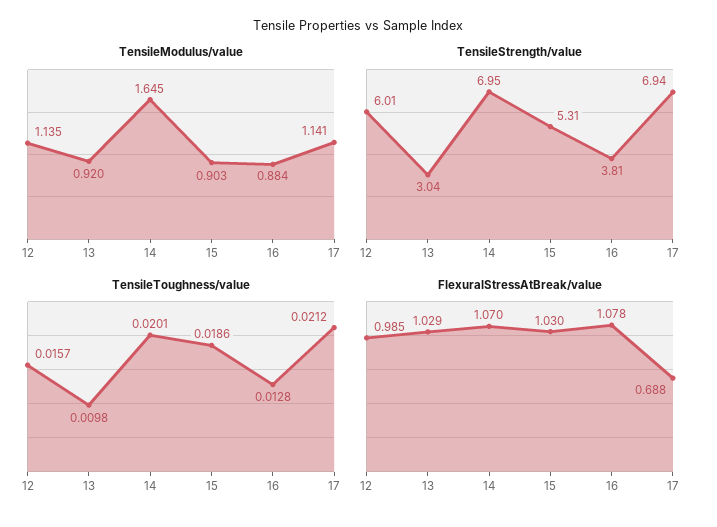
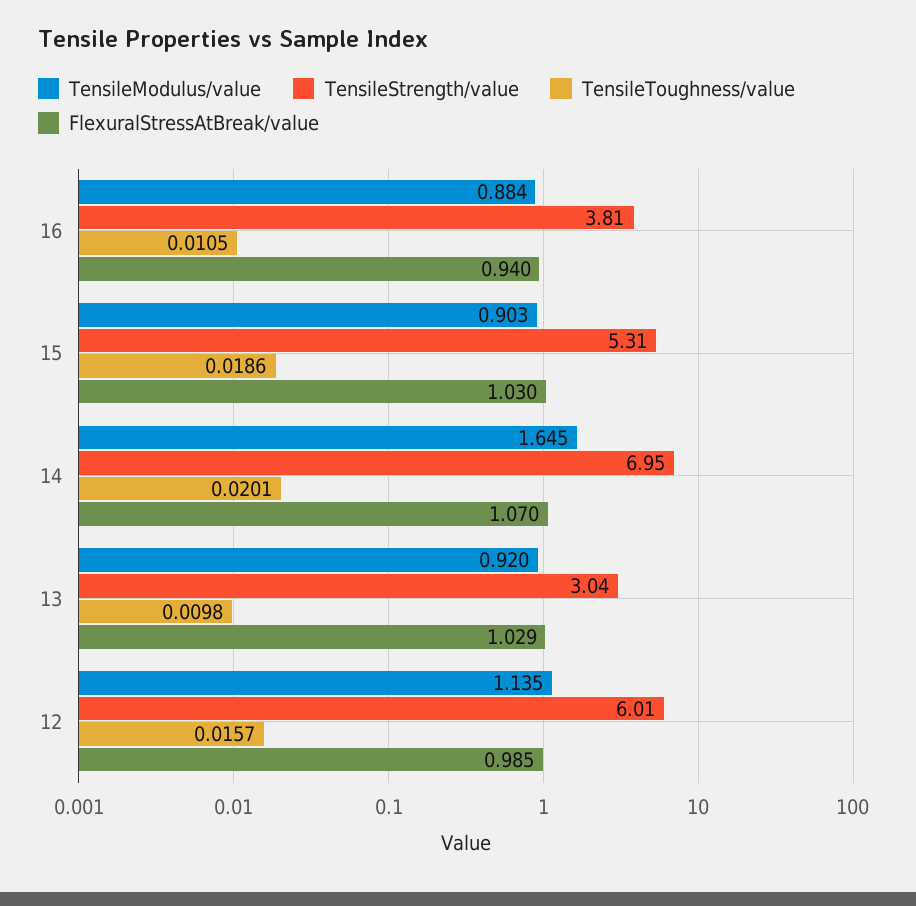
TensileModulus/value, 17: 1.141 -> none
TensileStrength/value, 17: 6.94 -> none
TensileToughness/value, 16: 0.0128 -> 0.0105
TensileToughness/value, 17: 0.0212 -> none
FlexuralStressAtBreak/value, 16: 1.078 -> 0.94
FlexuralStressAtBreak/value, 17: 0.688 -> none

